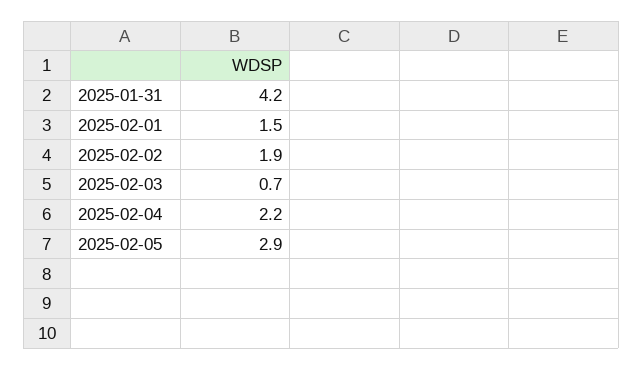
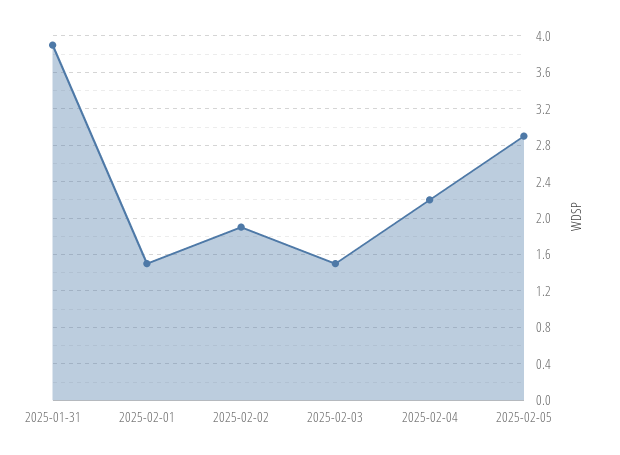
2025-01-31: 4.2 -> 3.9
2025-02-03: 0.7 -> 1.5

